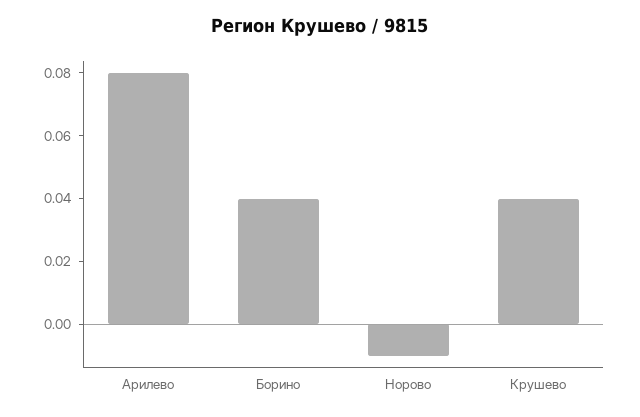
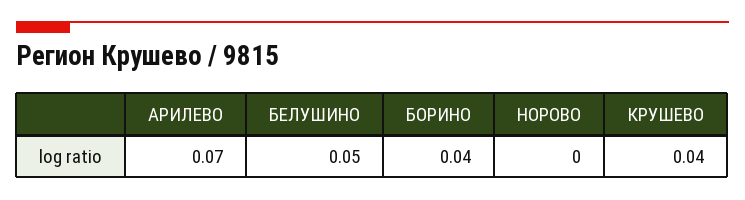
Арилево: 0.08 -> 0.07
Норово: -0.01 -> 0
БЕЛУШИНО: none -> 0.05

